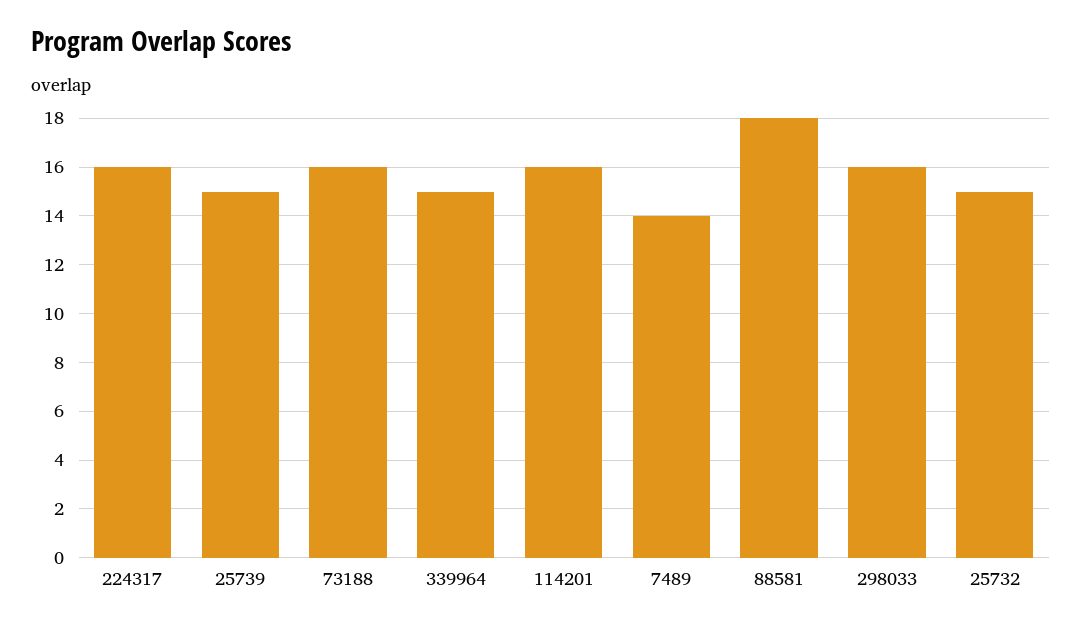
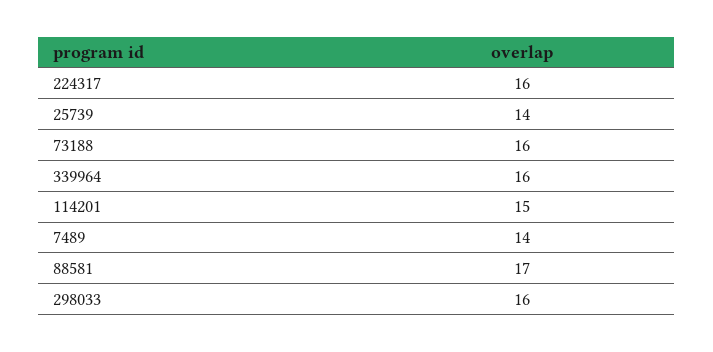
25739: 15 -> 14
339964: 15 -> 16
114201: 16 -> 15
88581: 18 -> 17
25732: 15 -> none

